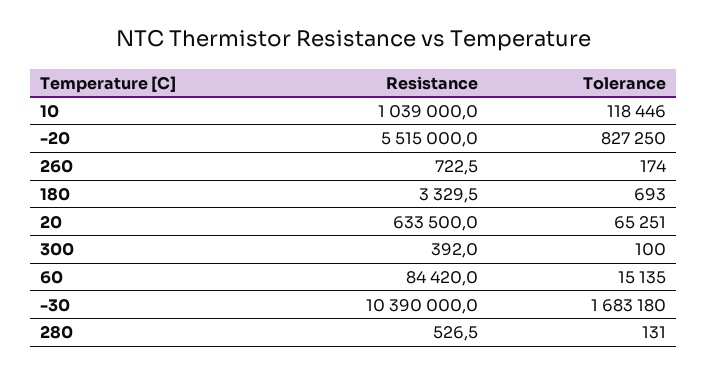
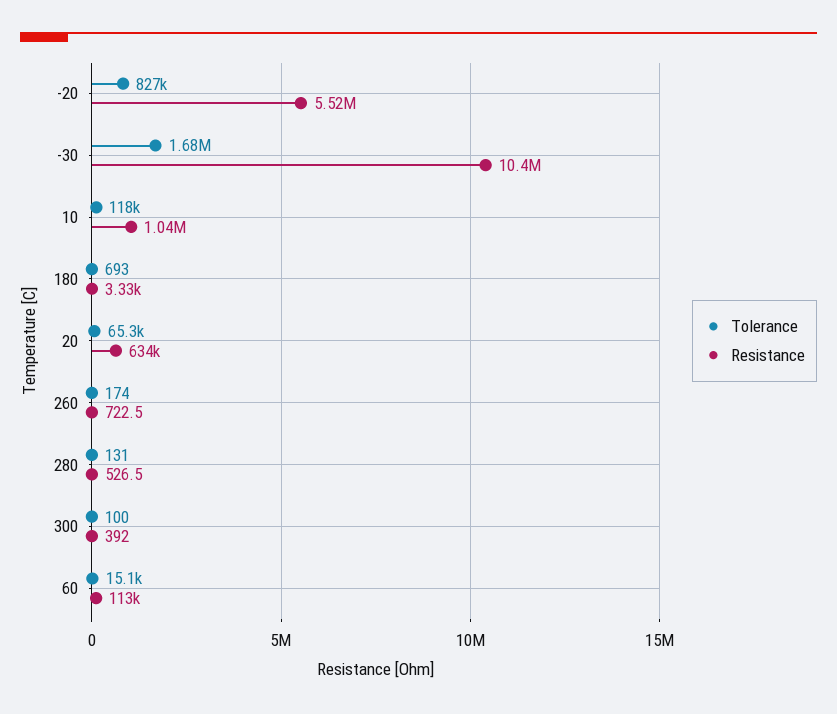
Resistance, 60: 84420 -> 113000

